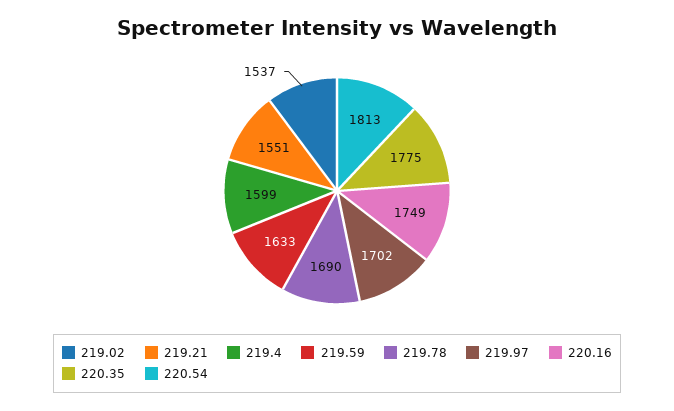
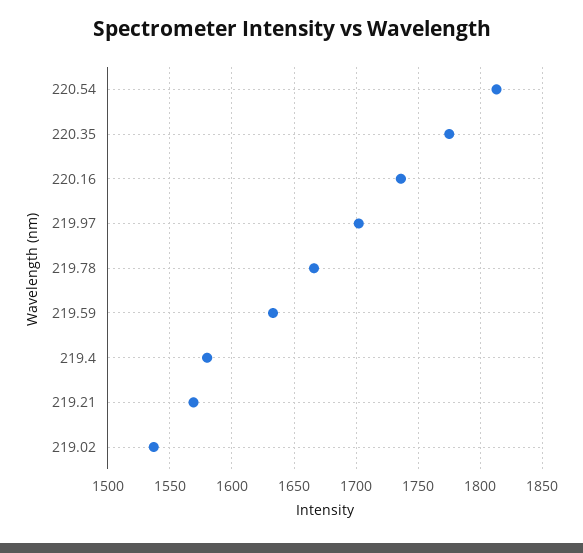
219.21: 1551 -> 1570
219.4: 1599 -> 1580
219.78: 1690 -> 1665
220.16: 1749 -> 1735

